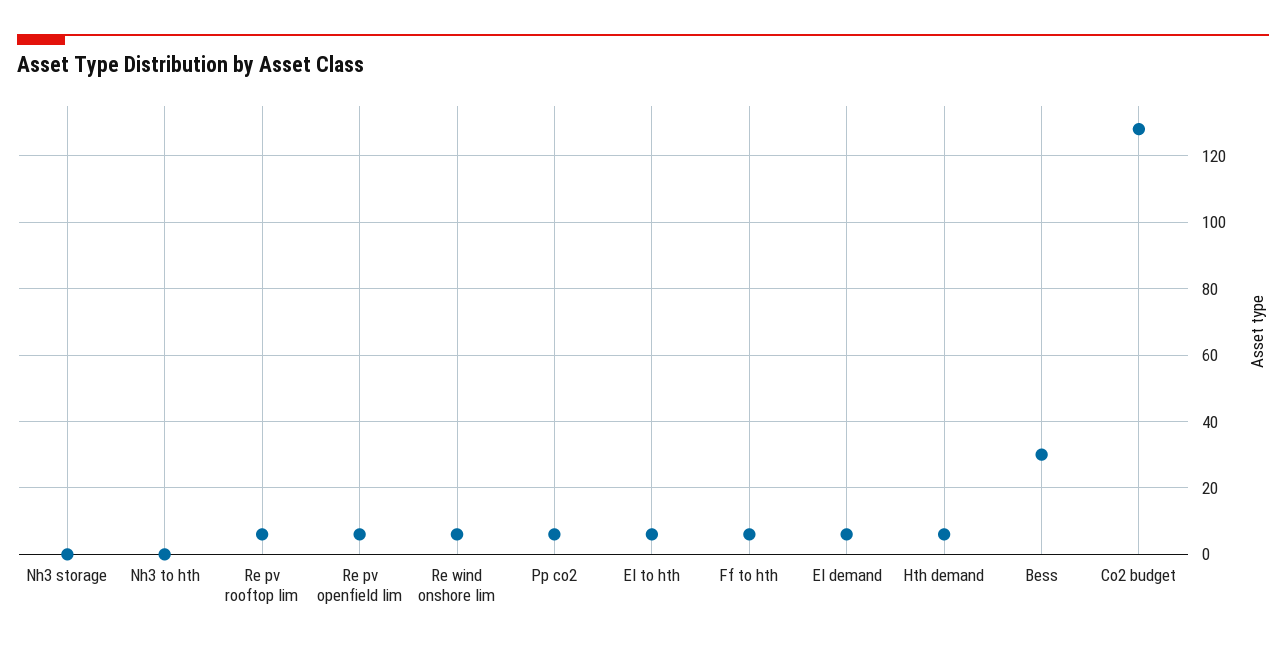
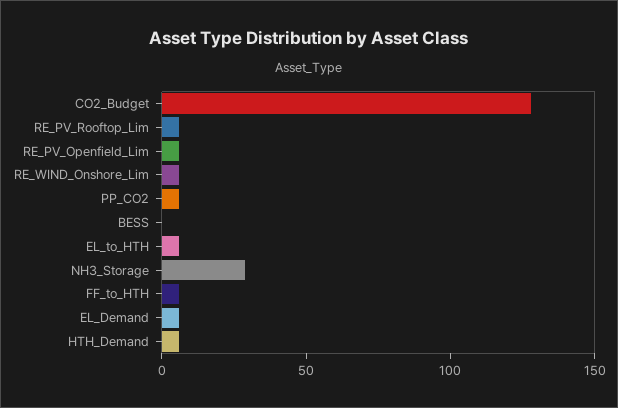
Nh3 storage: 0 -> 30
Nh3 to hth: 0 -> none
Bess: 30 -> 0

